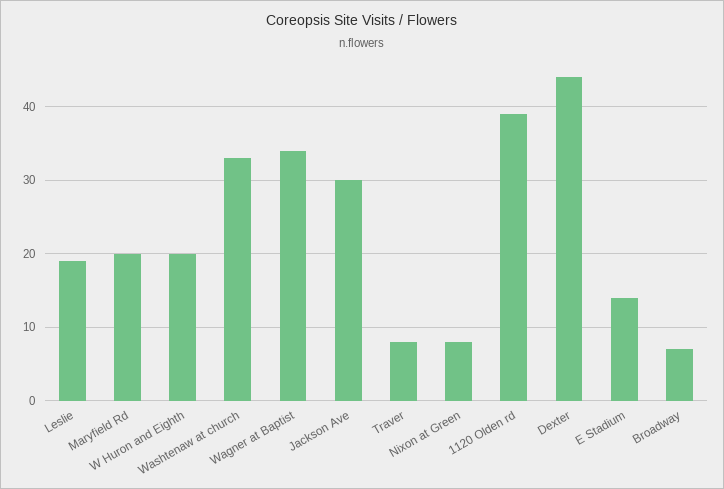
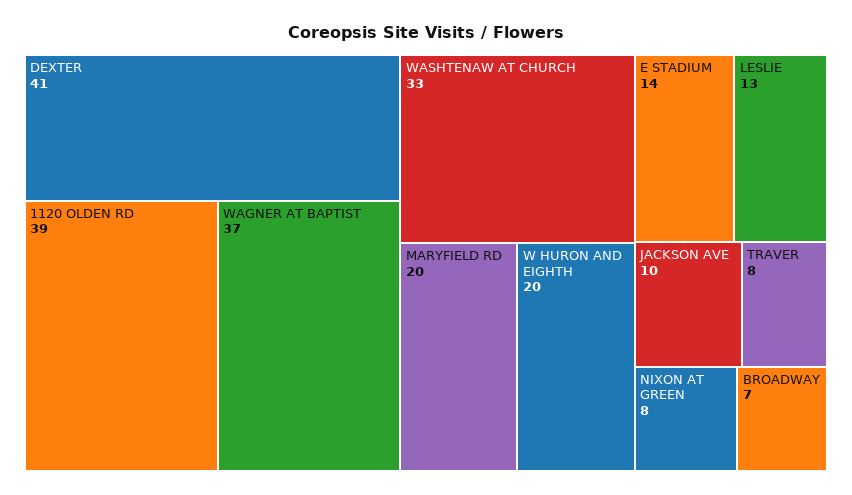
Leslie: 19 -> 13
Wagner at Baptist: 34 -> 37
Jackson Ave: 30 -> 10
Dexter: 44 -> 41

